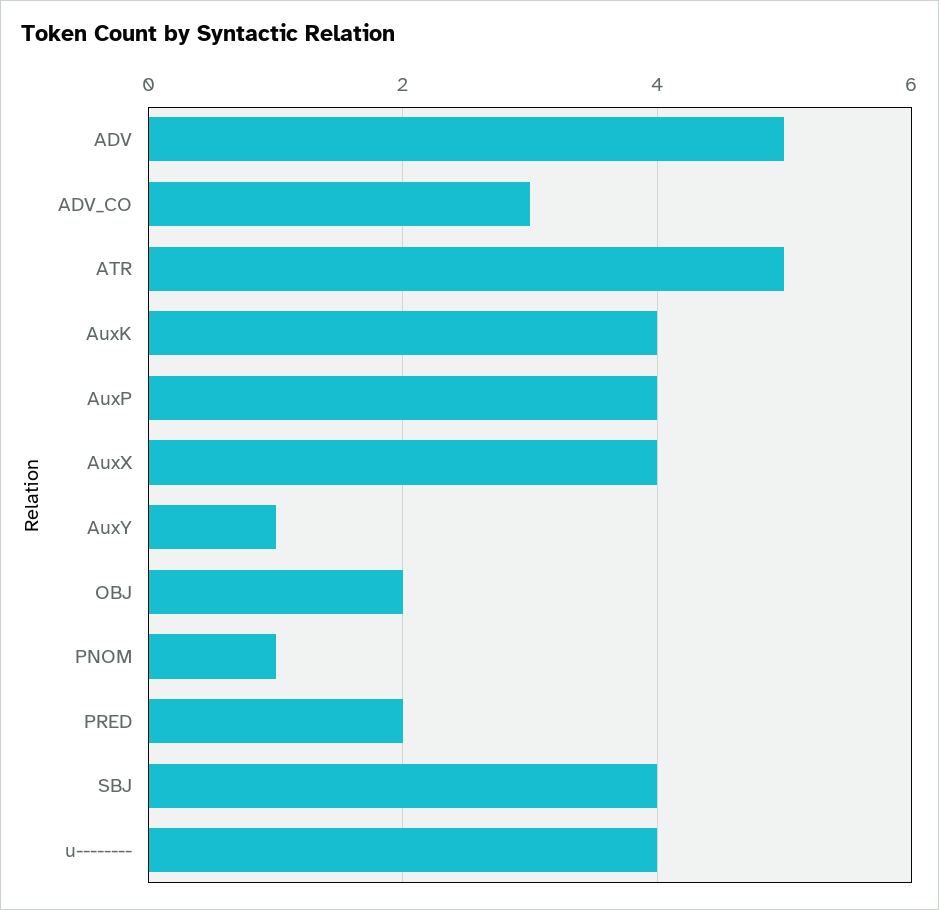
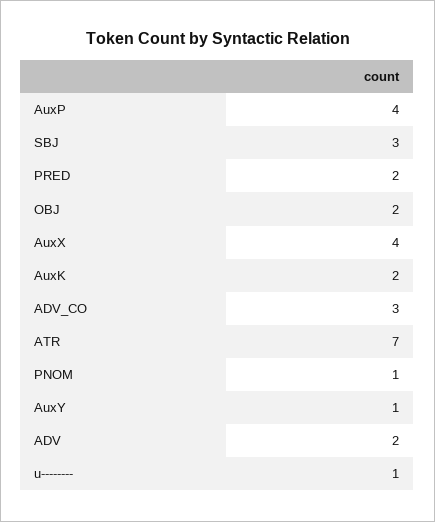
ADV: 5 -> 2
ATR: 5 -> 7
AuxK: 4 -> 2
SBJ: 4 -> 3
u--------: 4 -> 1

